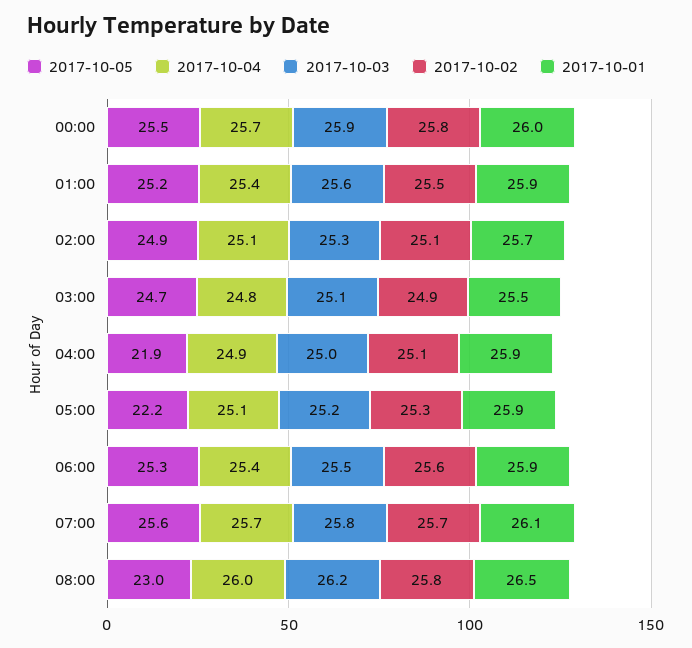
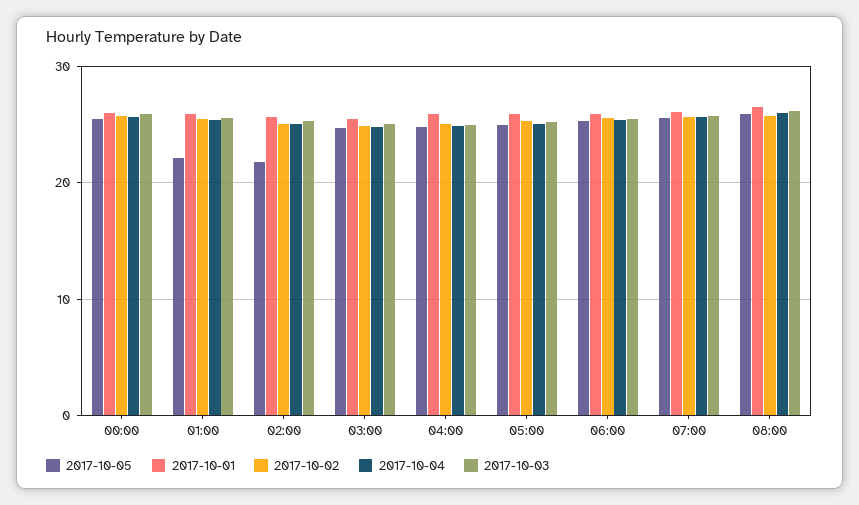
2017-10-05, 01:00: 25.2 -> 22
2017-10-05, 02:00: 24.9 -> 22
2017-10-05, 04:00: 21.9 -> 25
2017-10-05, 05:00: 22.2 -> 25
2017-10-05, 08:00: 23 -> 26

